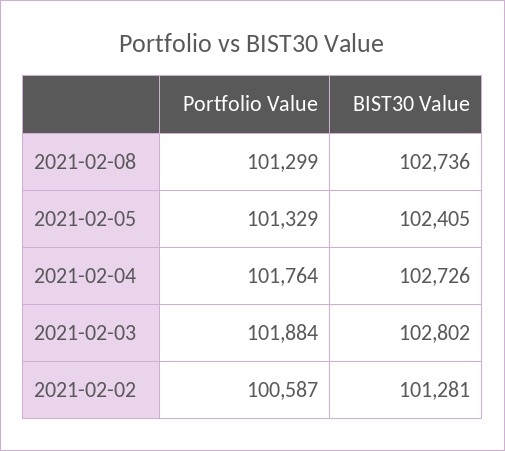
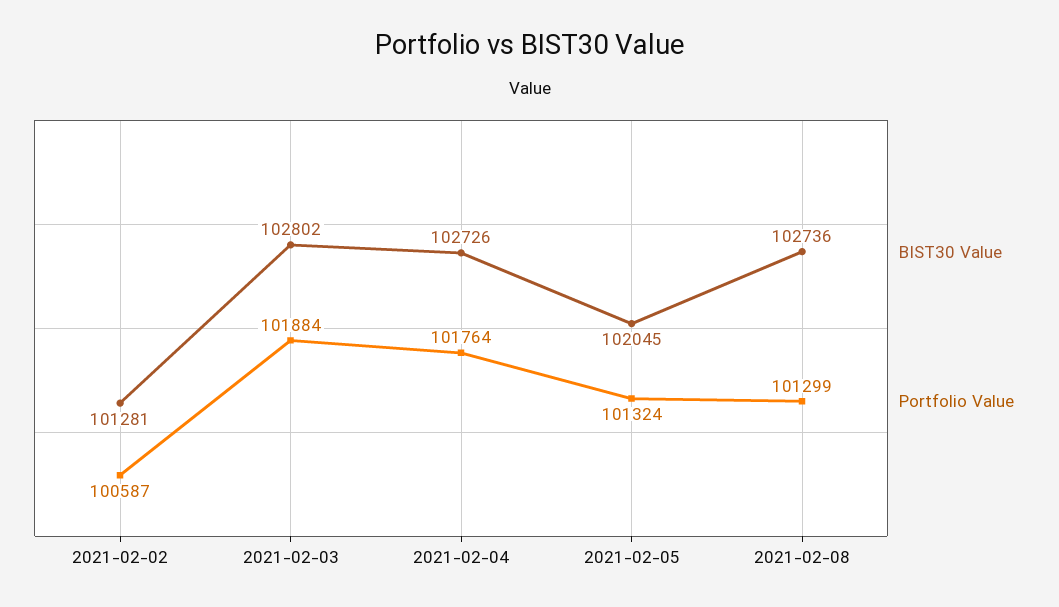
Portfolio Value, 2021-02-05: 101329 -> 101324
BIST30 Value, 2021-02-05: 102405 -> 102045

